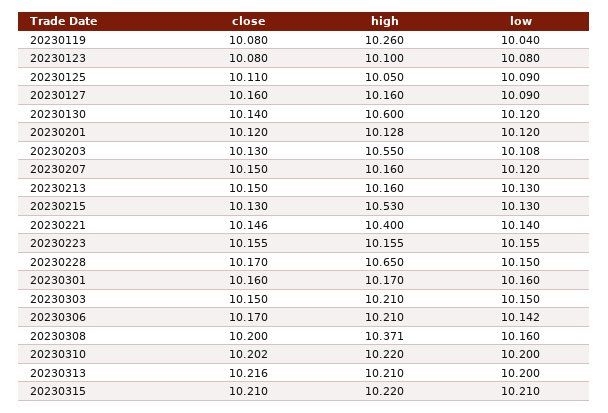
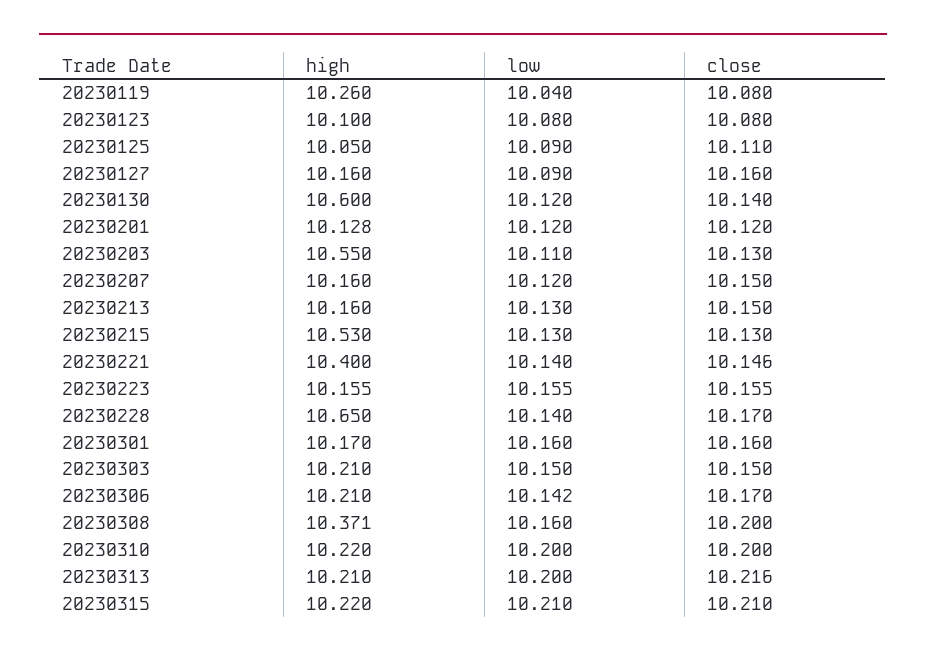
low, 20230203: 10.108 -> 10.11
low, 20230228: 10.15 -> 10.14
close, 20230310: 10.202 -> 10.2

